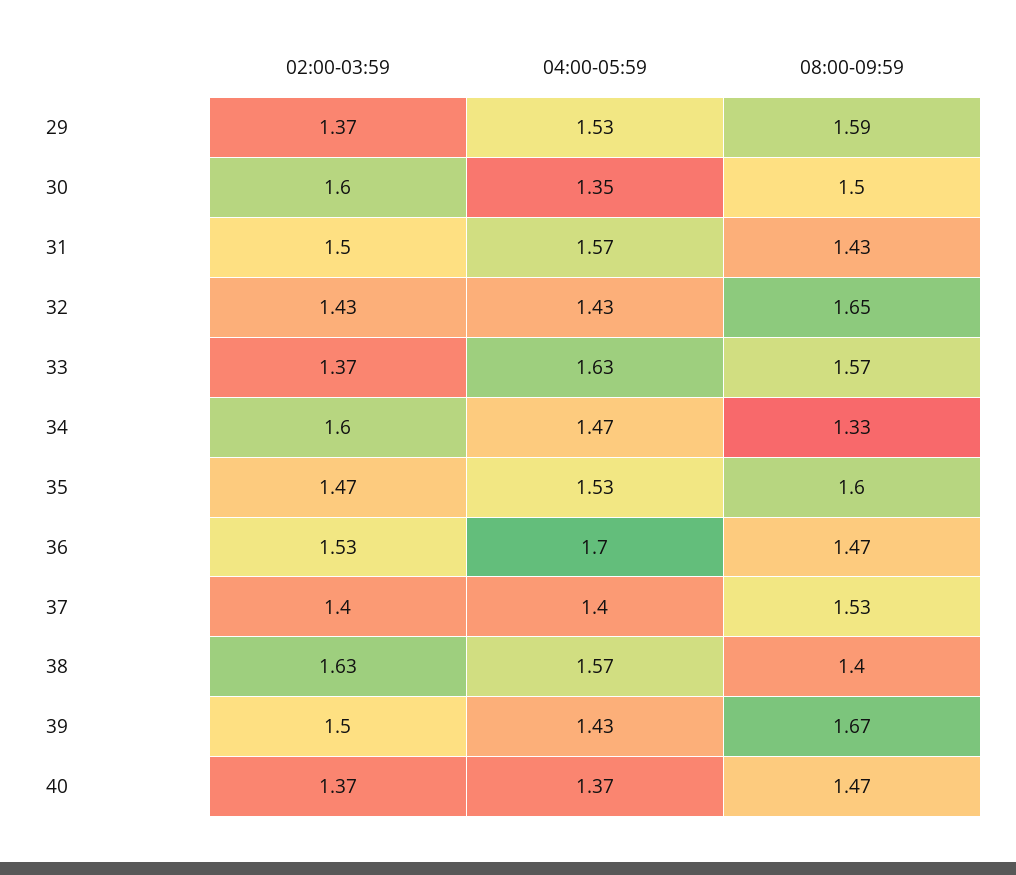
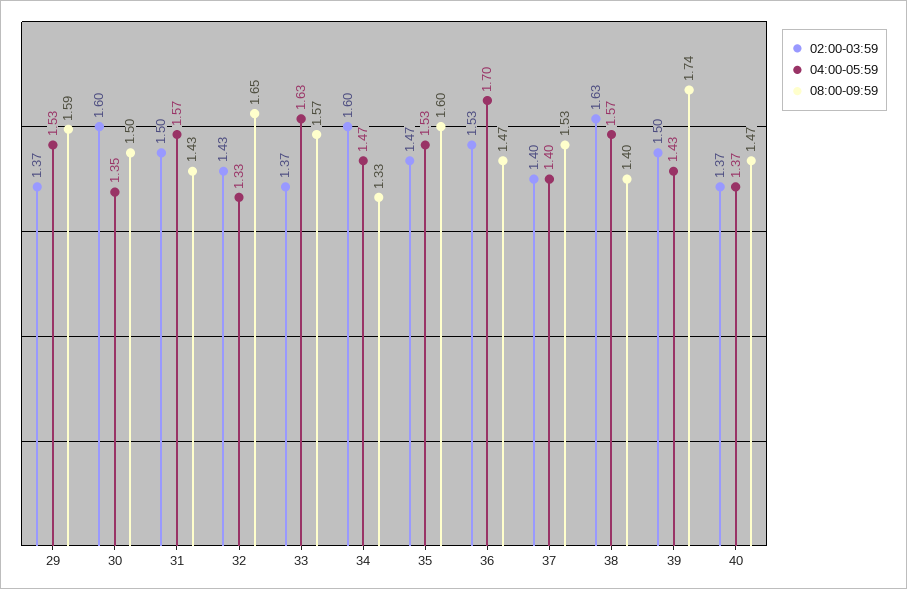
04:00-05:59, 32: 1.43 -> 1.33
08:00-09:59, 39: 1.67 -> 1.74

